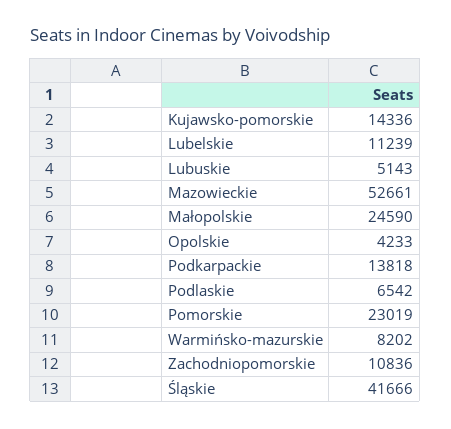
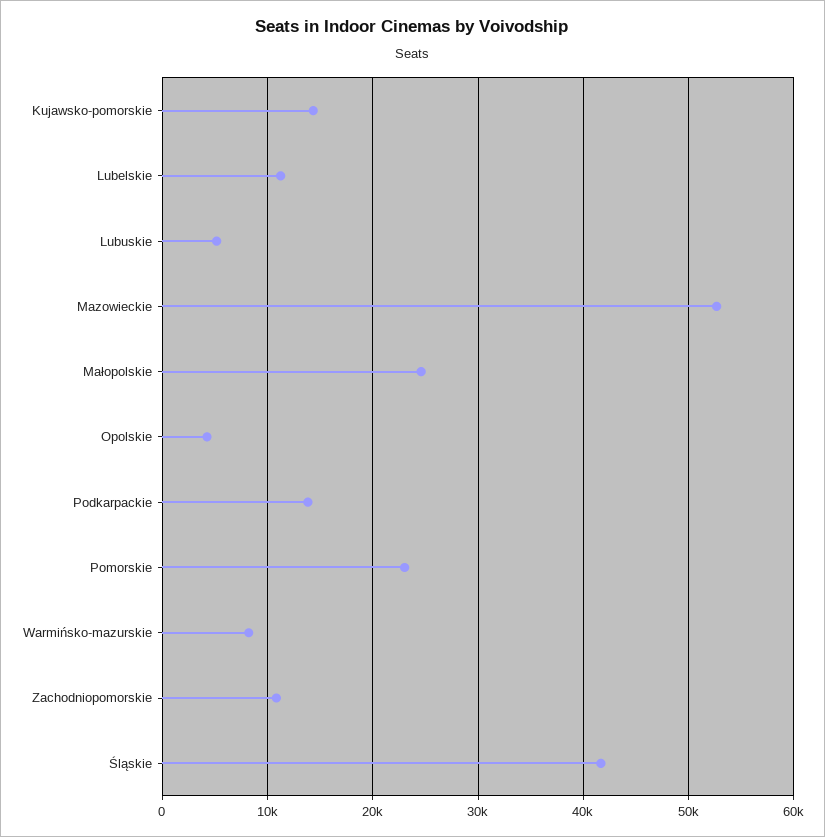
Podlaskie: 6542 -> none

